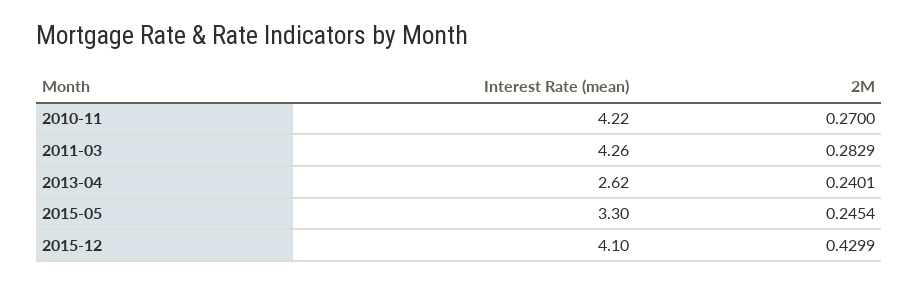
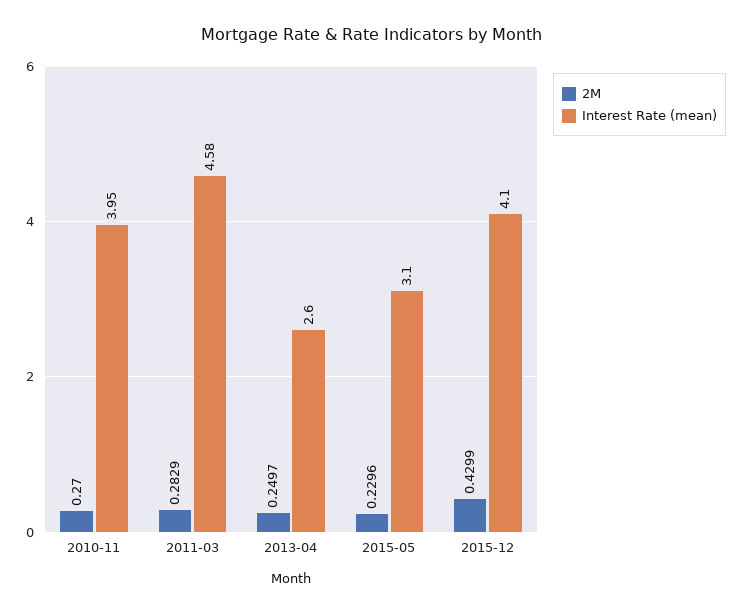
Interest Rate (mean), 2010-11: 4.22 -> 3.95
Interest Rate (mean), 2011-03: 4.26 -> 4.58
Interest Rate (mean), 2013-04: 2.62 -> 2.6
2M, 2013-04: 0.2401 -> 0.2497
Interest Rate (mean), 2015-05: 3.3 -> 3.1
2M, 2015-05: 0.2454 -> 0.2296

